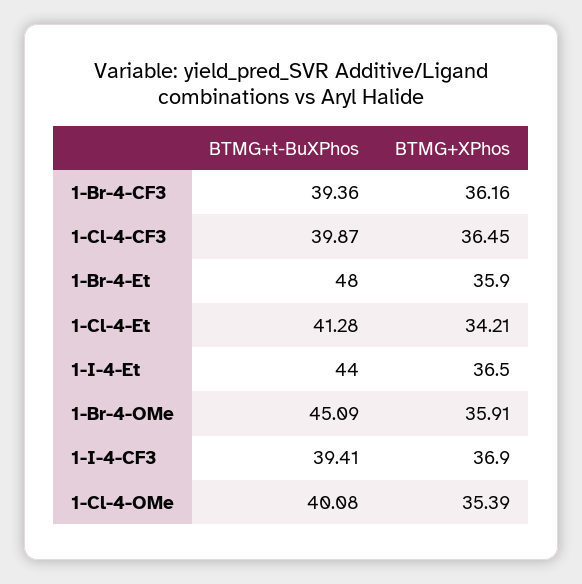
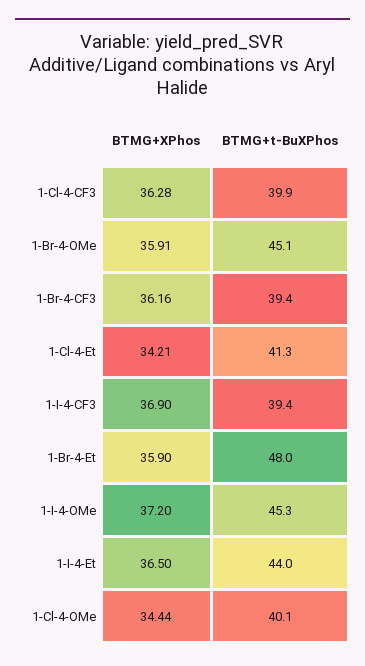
BTMG+XPhos, 1-Cl-4-CF3: 36.45 -> 36.28
BTMG+XPhos, 1-Cl-4-OMe: 35.39 -> 34.44
BTMG+XPhos, 1-I-4-OMe: none -> 37.2
BTMG+t-BuXPhos, 1-I-4-OMe: none -> 45.3

